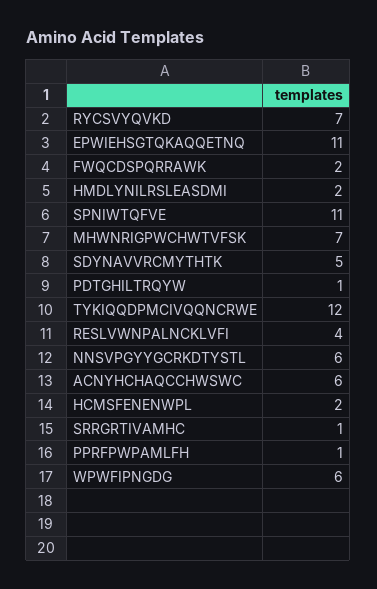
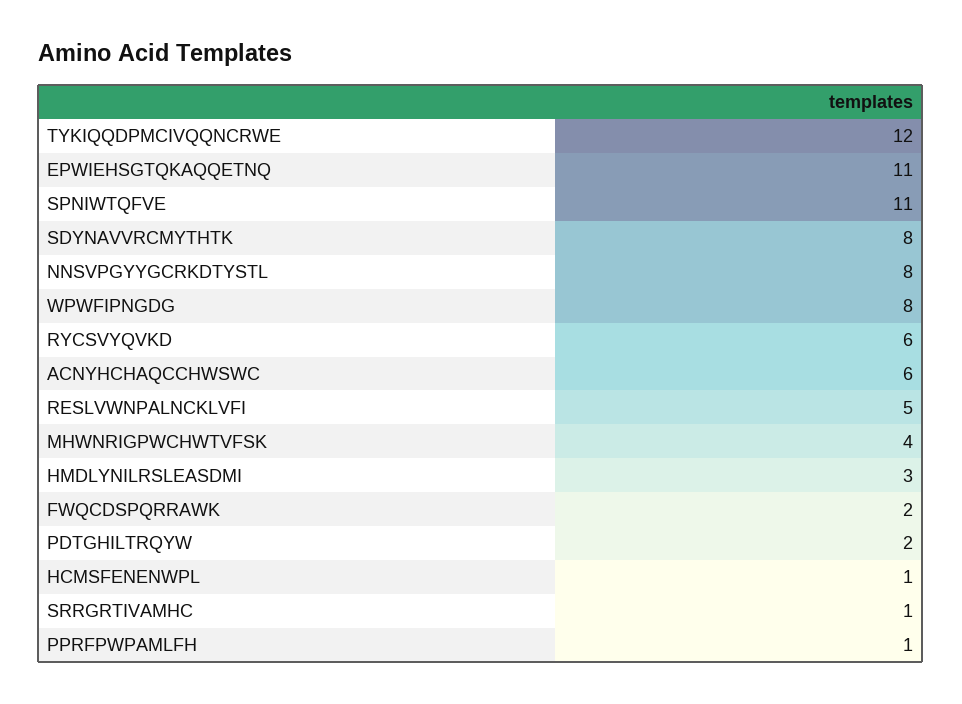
RYCSVYQVKD: 7 -> 6
HMDLYNILRSLEASDMI: 2 -> 3
MHWNRIGPWCHWTVFSK: 7 -> 4
SDYNAVVRCMYTHTK: 5 -> 8
PDTGHILTRQYW: 1 -> 2
RESLVWNPALNCKLVFI: 4 -> 5
NNSVPGYYGCRKDTYSTL: 6 -> 8
HCMSFENENWPL: 2 -> 1
WPWFIPNGDG: 6 -> 8

